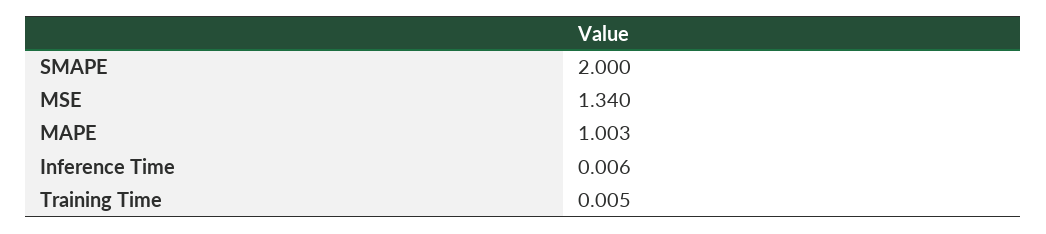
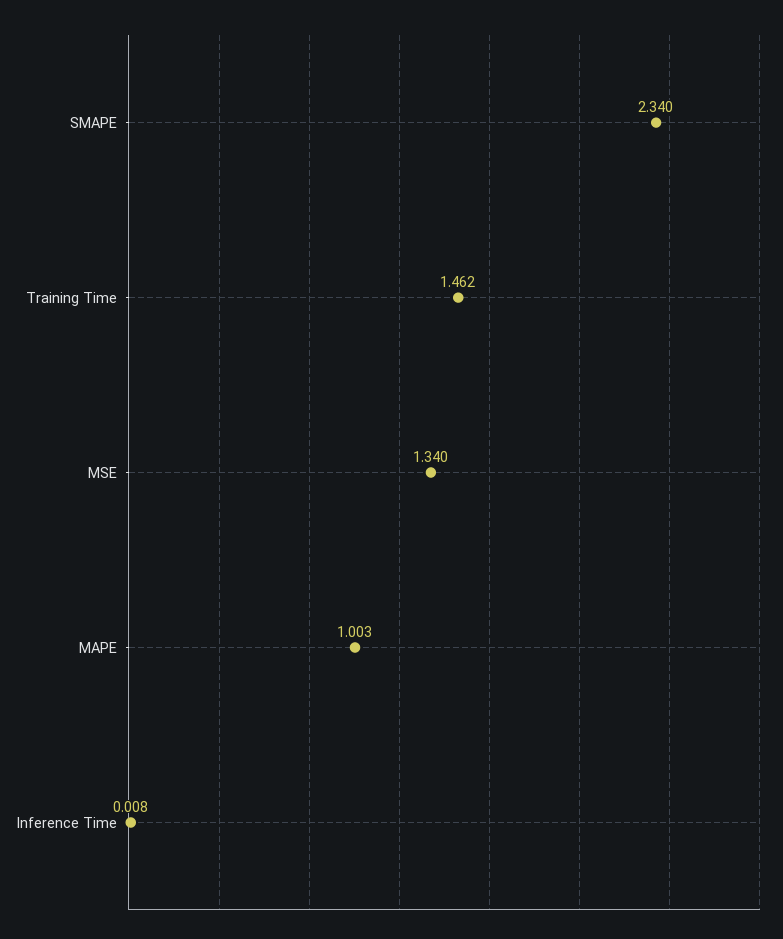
SMAPE: 2 -> 2.34
Inference Time: 0.006 -> 0.008
Training Time: 0.005 -> 1.462

